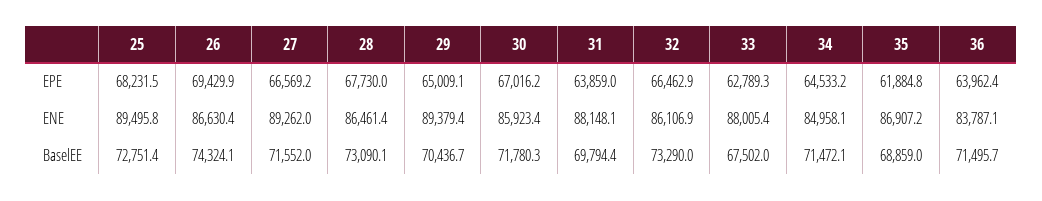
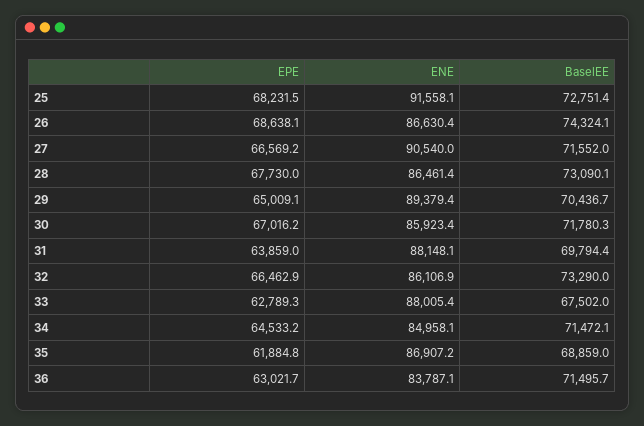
26, EPE: 69429.9 -> 68638.1
36, EPE: 63962.4 -> 63021.7
25, ENE: 89495.8 -> 91558.1
27, ENE: 89262 -> 90540

